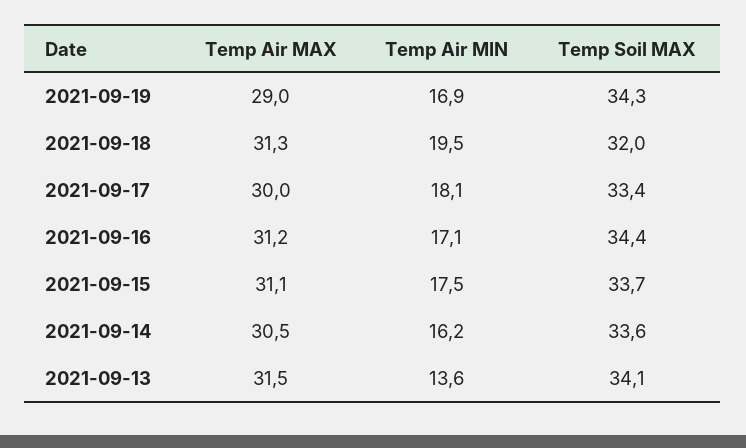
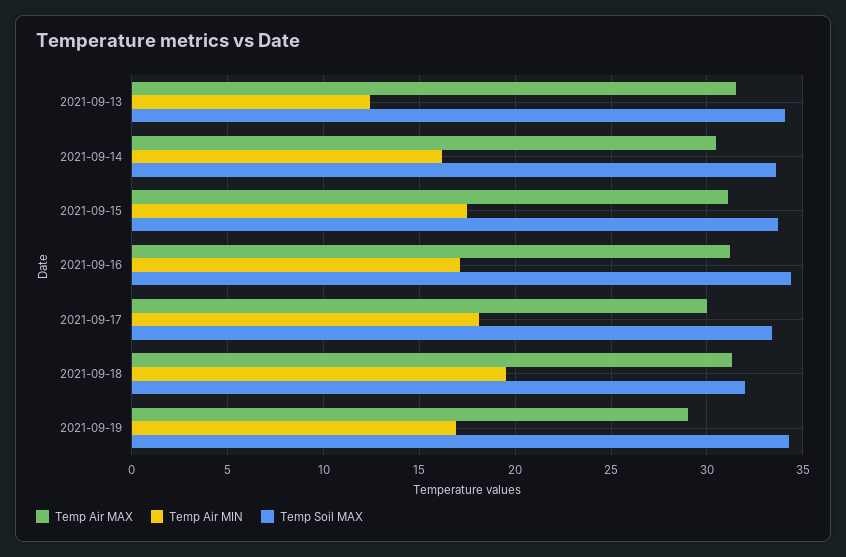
Temp Air MIN, 2021-09-13: 13.6 -> 12.5

